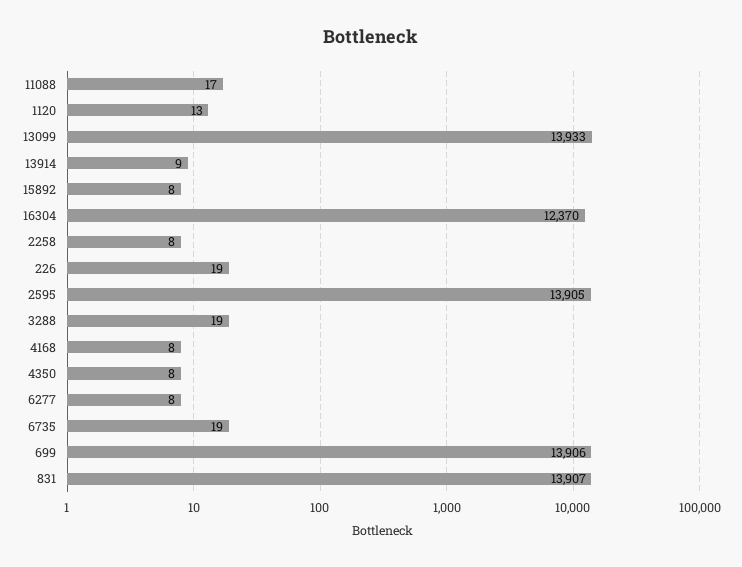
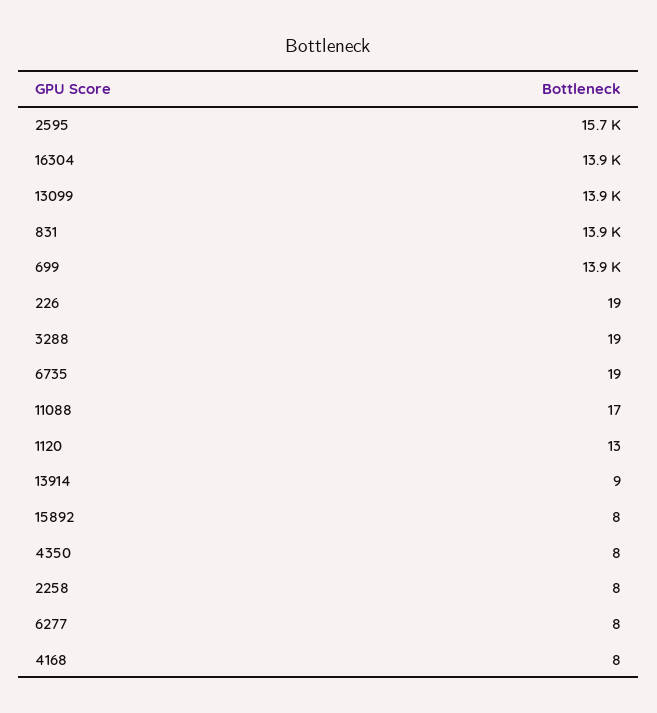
16304: 12370 -> 13900
2595: 13905 -> 15700

